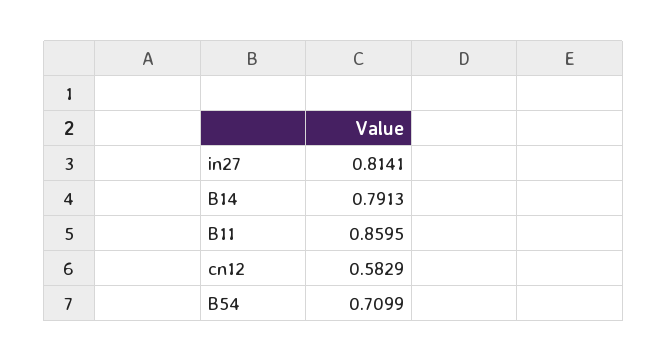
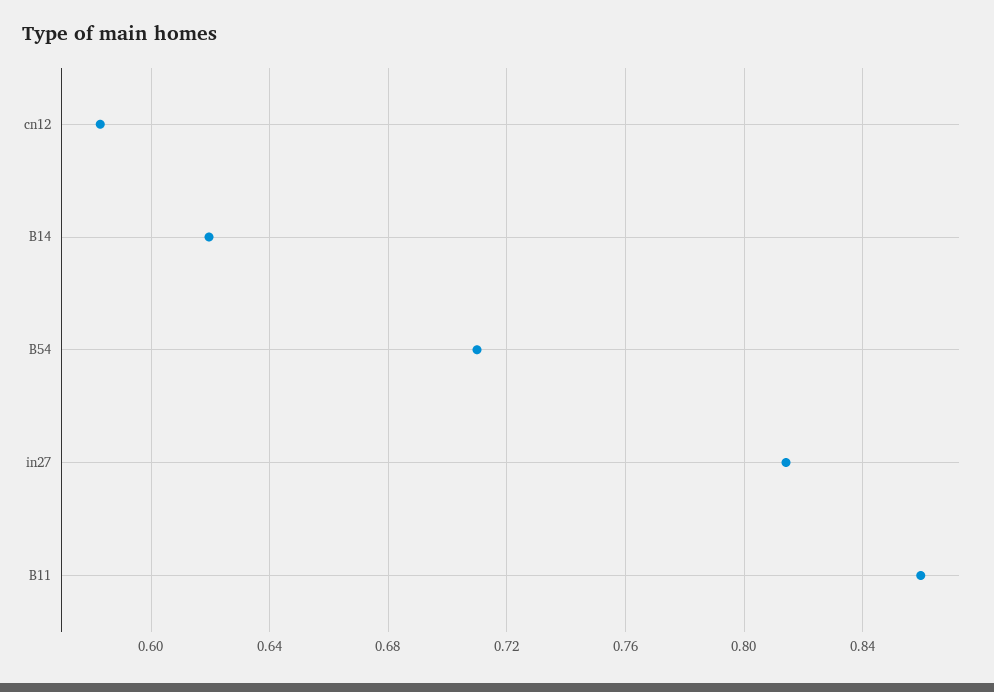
B14: 0.7913 -> 0.62

